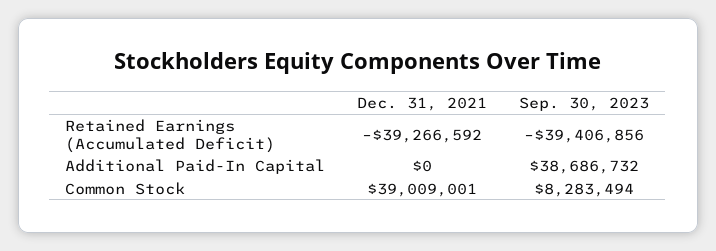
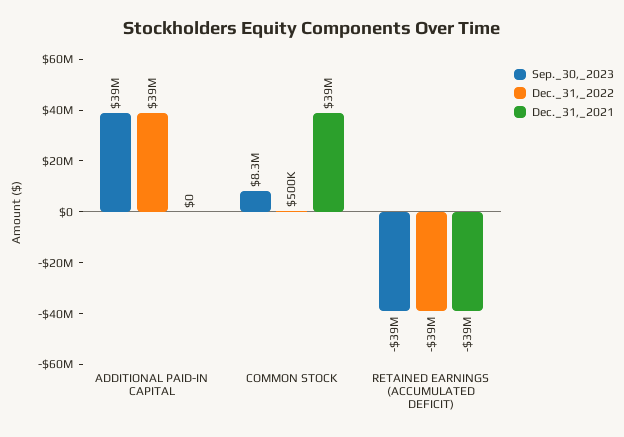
Dec._31,_2022, Additional Paid-In Capital: none -> 39000000
Dec._31,_2022, Common Stock: none -> 500000
Dec._31,_2022, Retained Earnings (Accumulated Deficit): none -> -39000000

